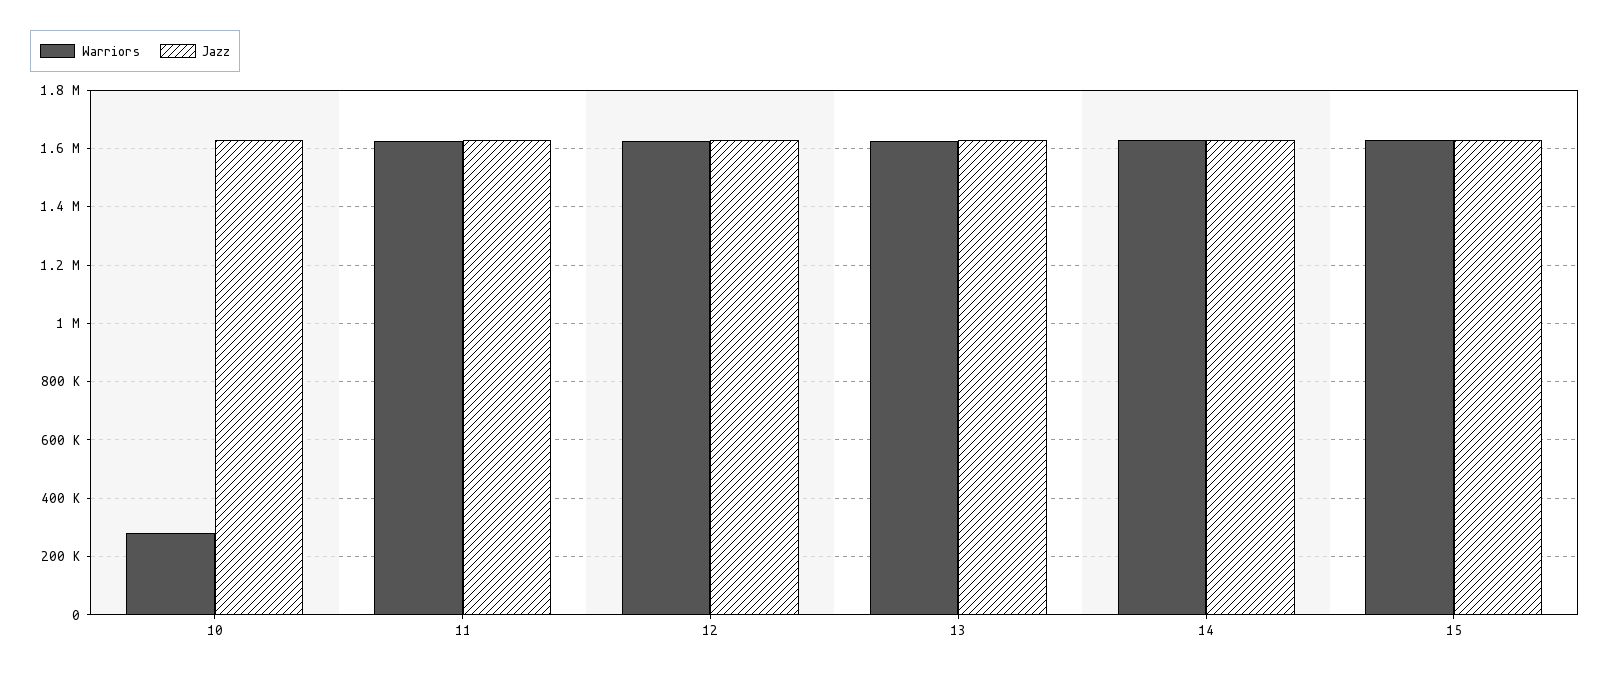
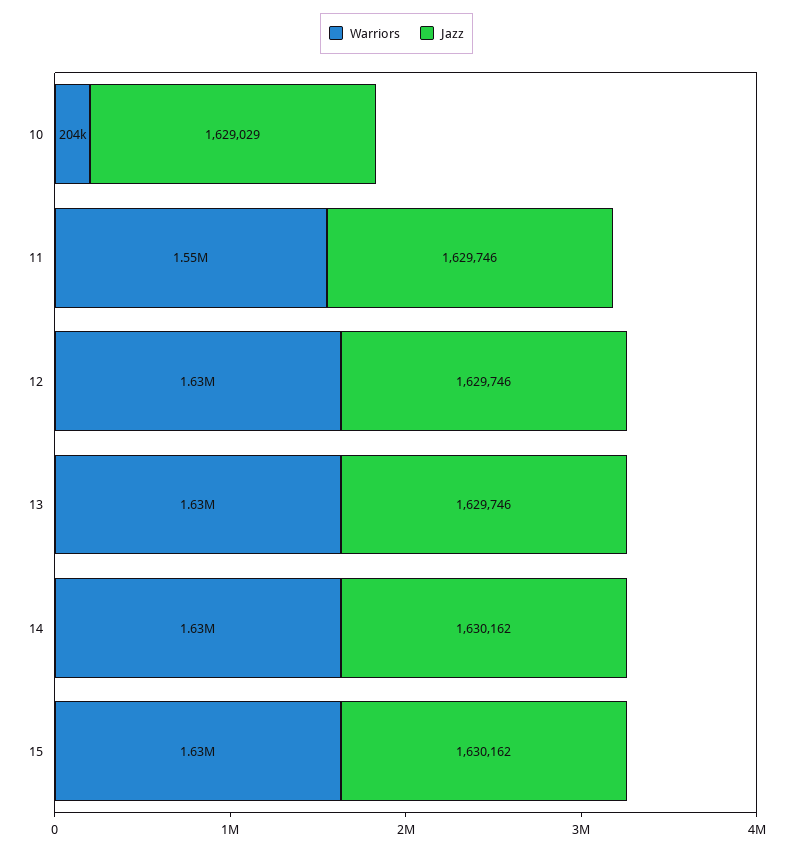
Warriors, 10: 275000 -> 204000
Warriors, 11: 1625000 -> 1550000

